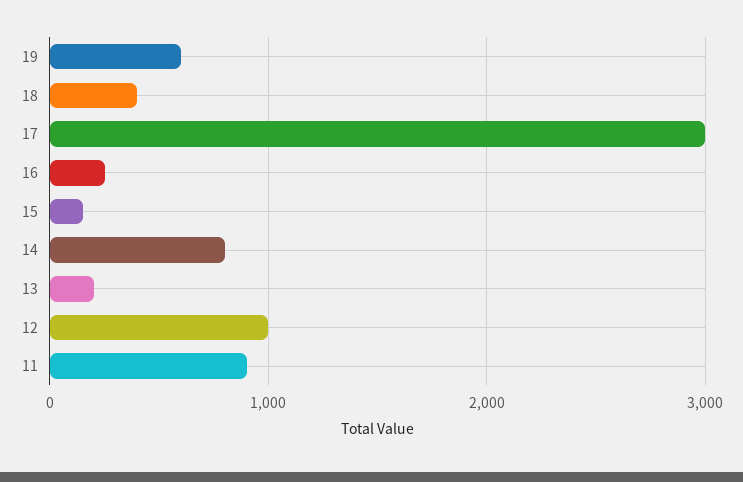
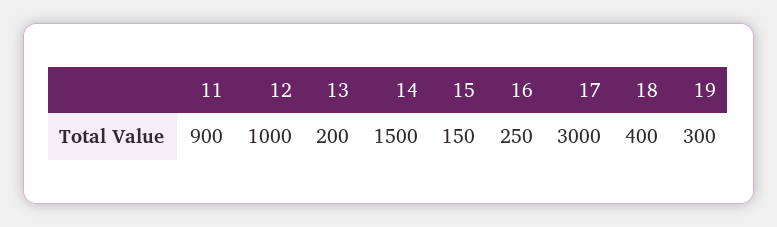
19: 600 -> 300
14: 800 -> 1500

